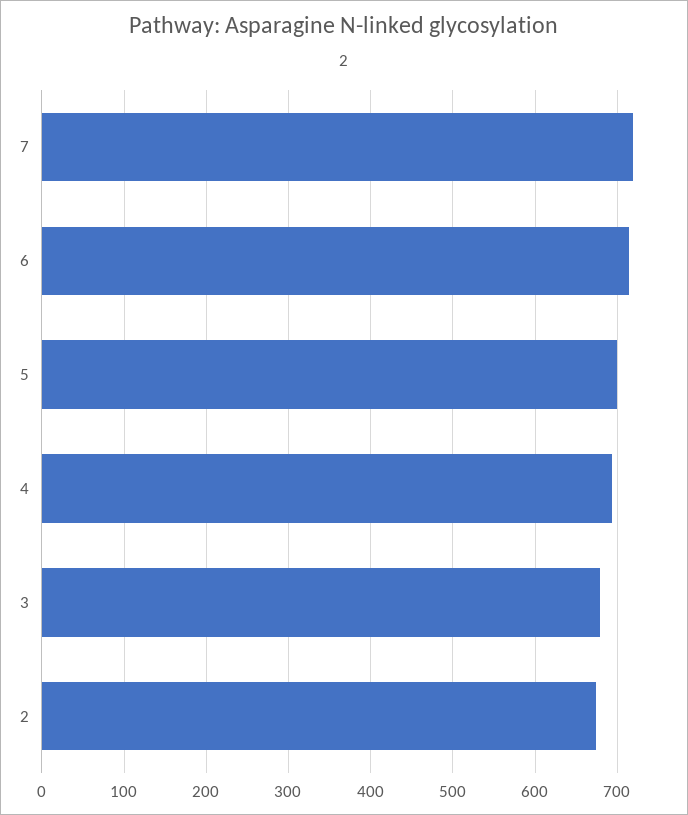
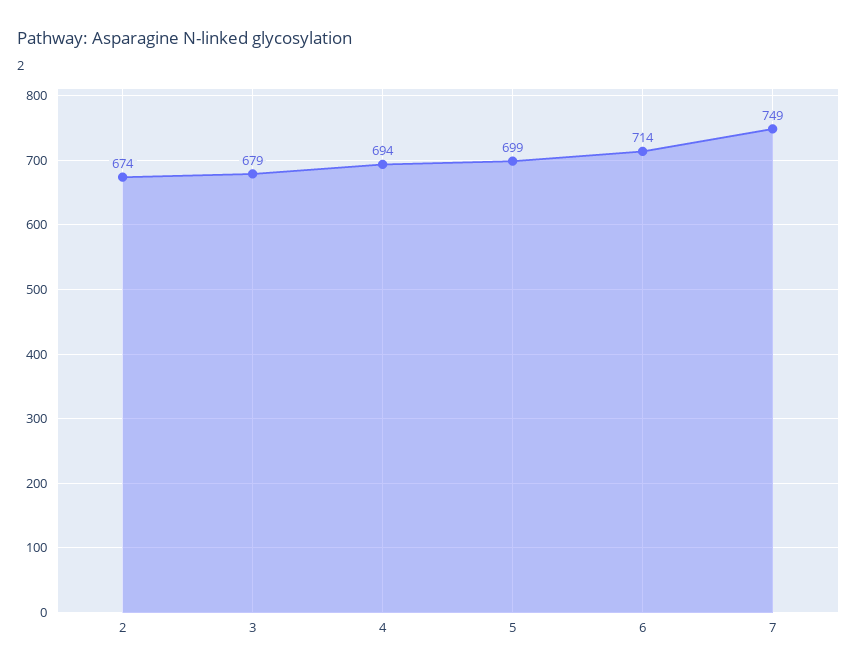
7: 720 -> 749

